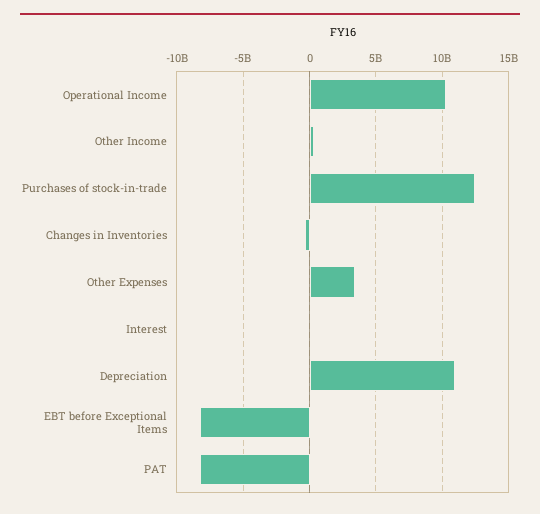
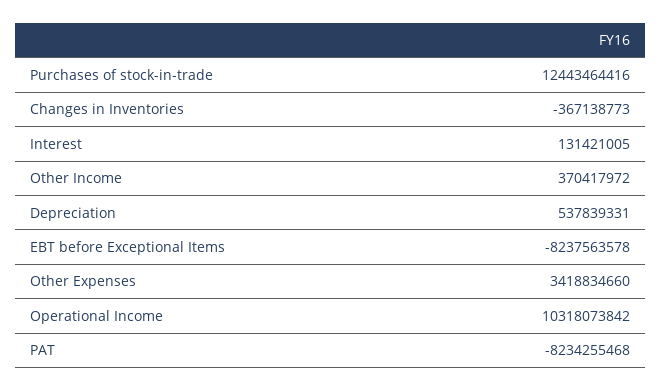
Depreciation: 11000000000 -> 537839331

